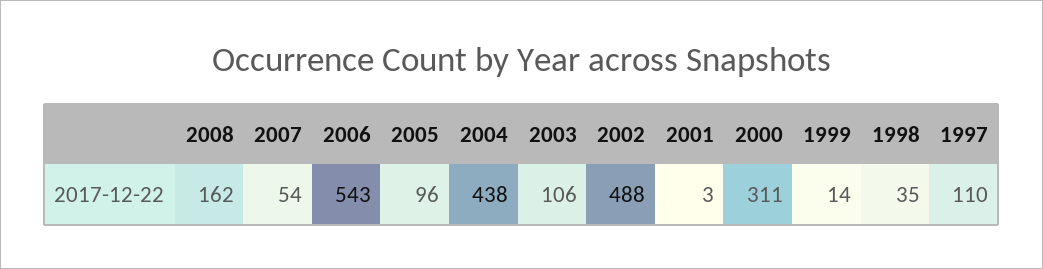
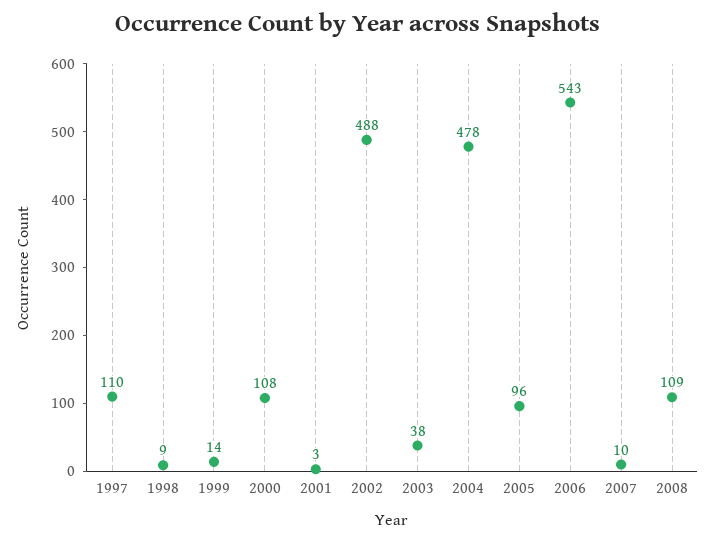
2008: 162 -> 109
2007: 54 -> 10
2004: 438 -> 478
2003: 106 -> 38
2000: 311 -> 108
1998: 35 -> 9

